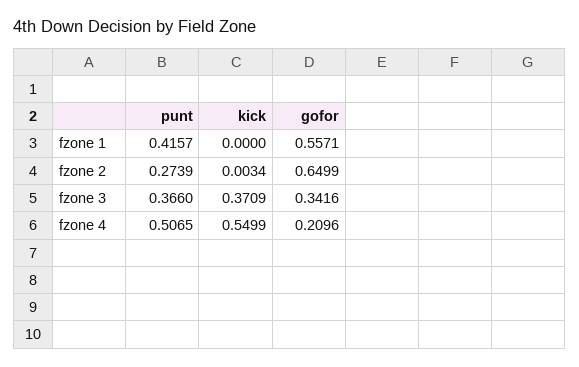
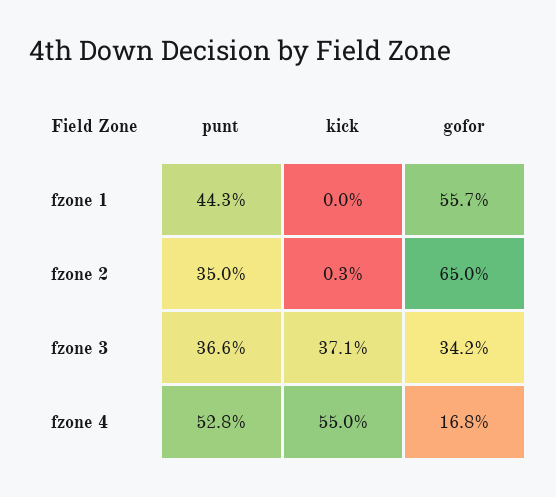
punt, fzone 1: 0.4157 -> 0.443
punt, fzone 2: 0.2739 -> 0.35
punt, fzone 4: 0.5065 -> 0.528
gofor, fzone 4: 0.2096 -> 0.168

